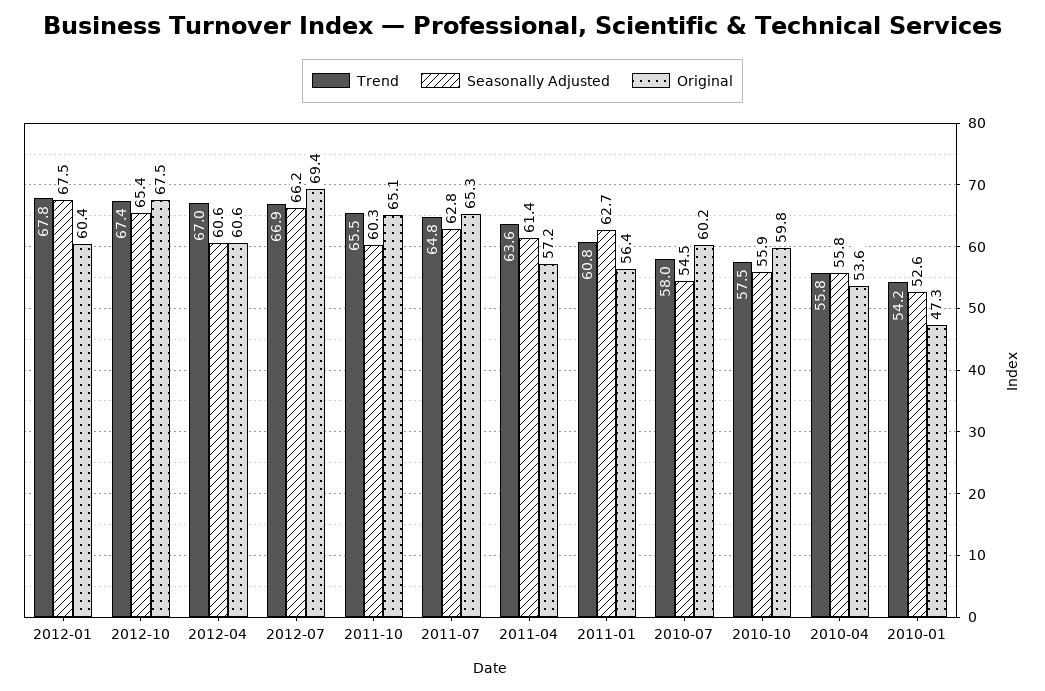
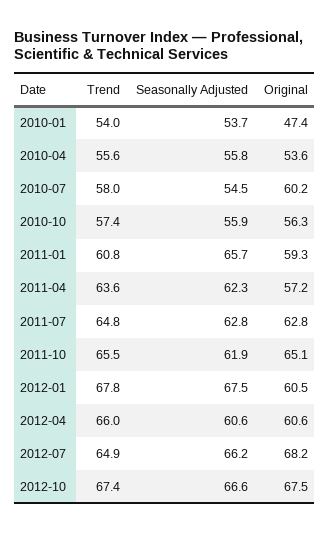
Original, 2012-01: 60.4 -> 60.5
Seasonally Adjusted, 2012-10: 65.4 -> 66.6
Trend, 2012-04: 67 -> 66
Trend, 2012-07: 66.9 -> 64.9
Original, 2012-07: 69.4 -> 68.2
Seasonally Adjusted, 2011-10: 60.3 -> 61.9
Original, 2011-07: 65.3 -> 62.8
Seasonally Adjusted, 2011-04: 61.4 -> 62.3
Seasonally Adjusted, 2011-01: 62.7 -> 65.7
Original, 2011-01: 56.4 -> 59.3
Trend, 2010-10: 57.5 -> 57.4
Original, 2010-10: 59.8 -> 56.3
Trend, 2010-04: 55.8 -> 55.6
Trend, 2010-01: 54.2 -> 54
Seasonally Adjusted, 2010-01: 52.6 -> 53.7
Original, 2010-01: 47.3 -> 47.4

